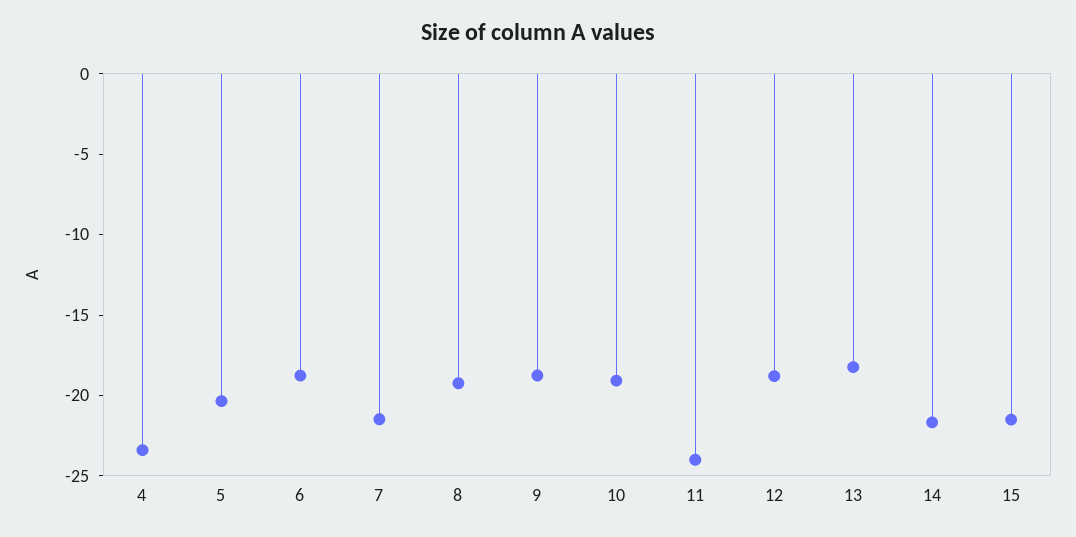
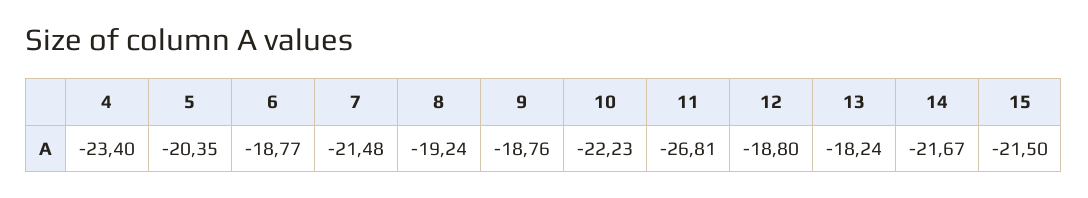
10: -19 -> -22.23
11: -24 -> -26.81

